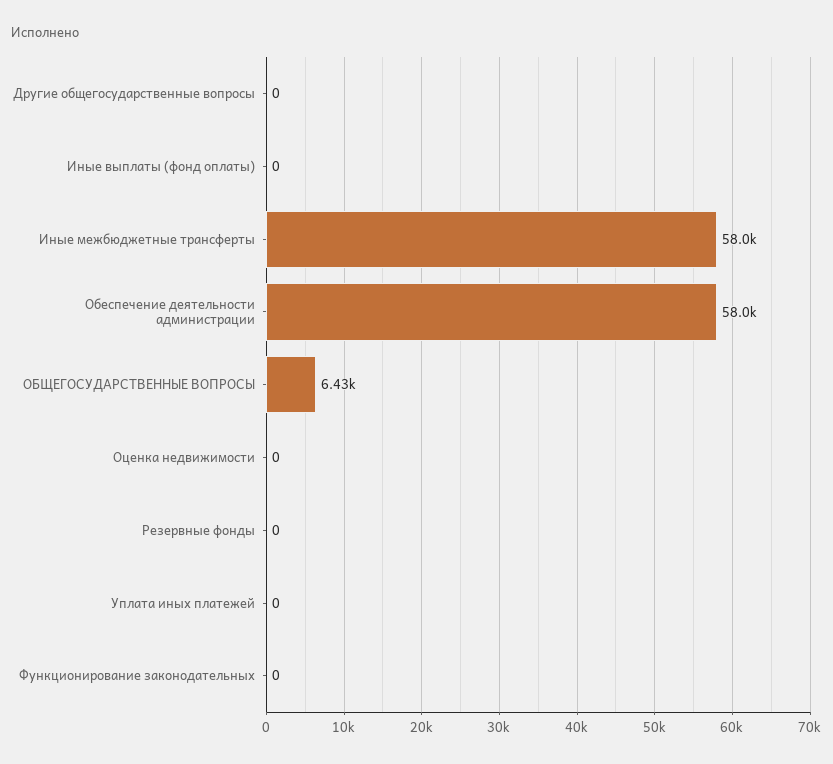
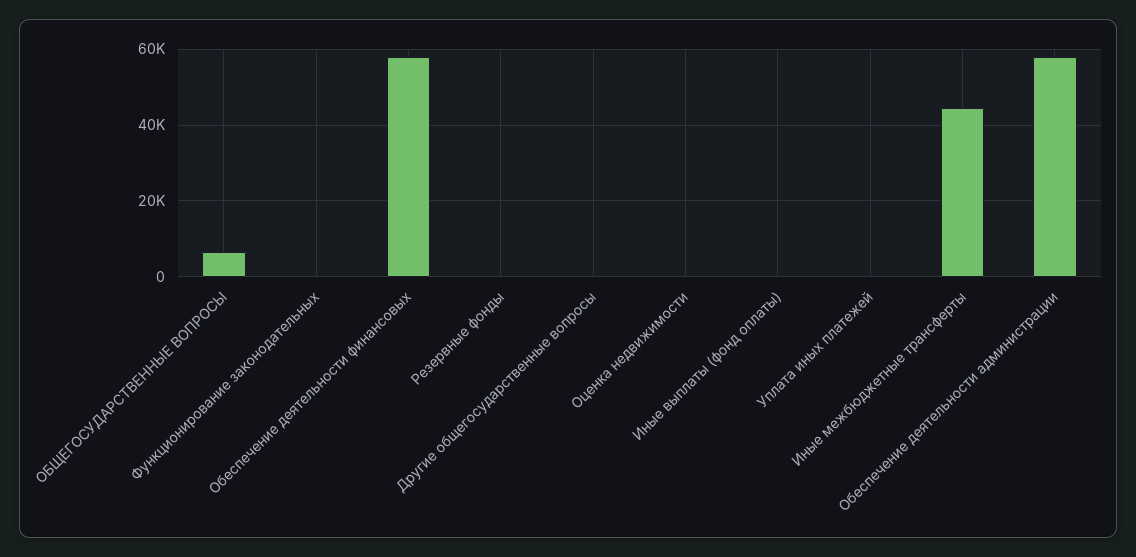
Иные межбюджетные трансферты: 58000 -> 44000
Обеспечение деятельности финансовых: none -> 58000

